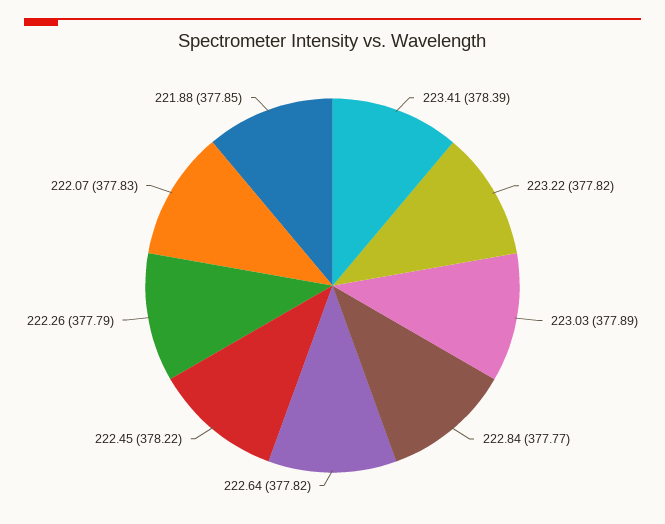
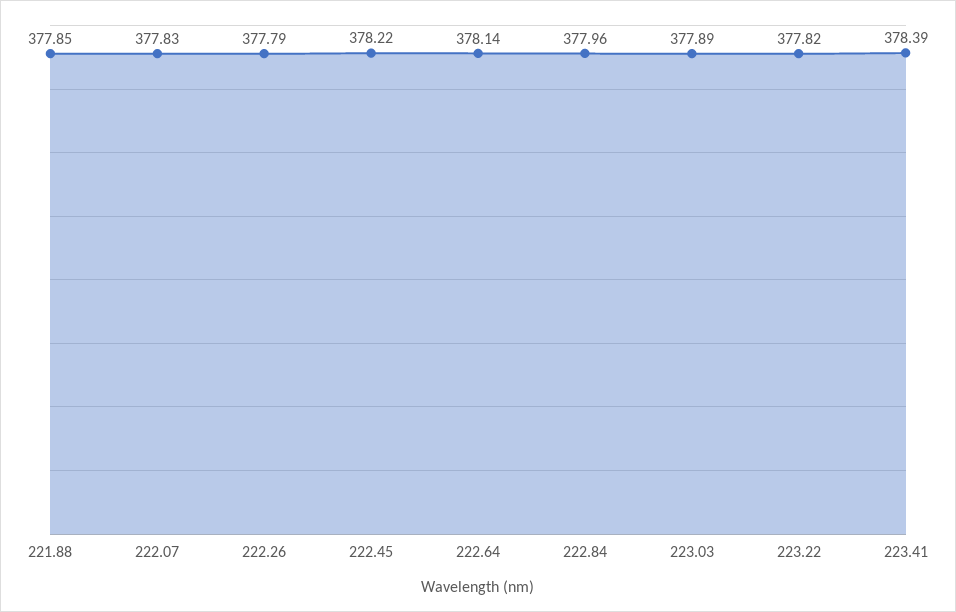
222.84: 377.77 -> 377.96
222.64: 377.82 -> 378.14

